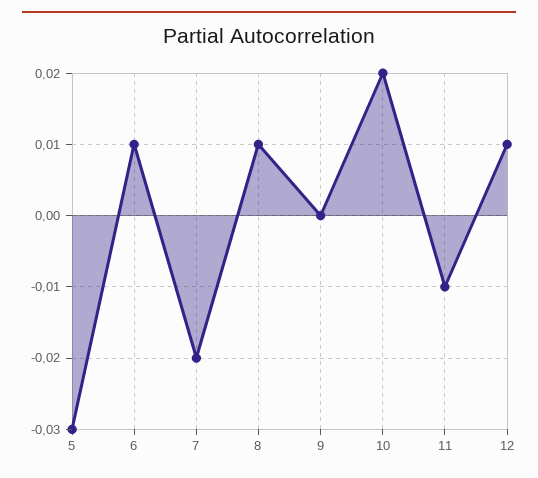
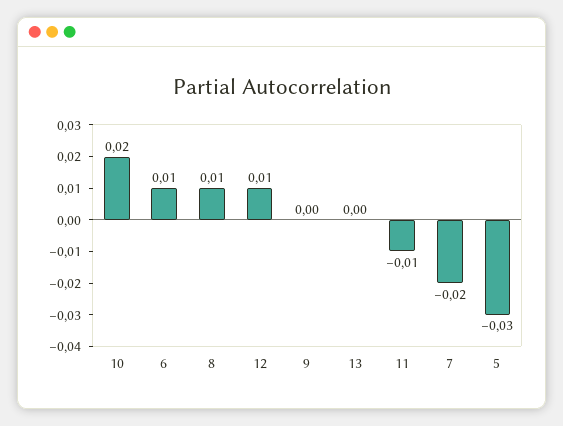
13: none -> 0

